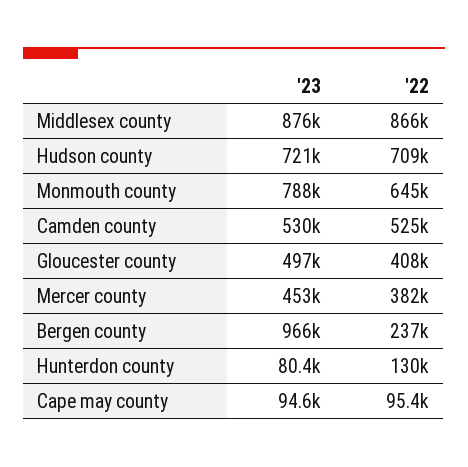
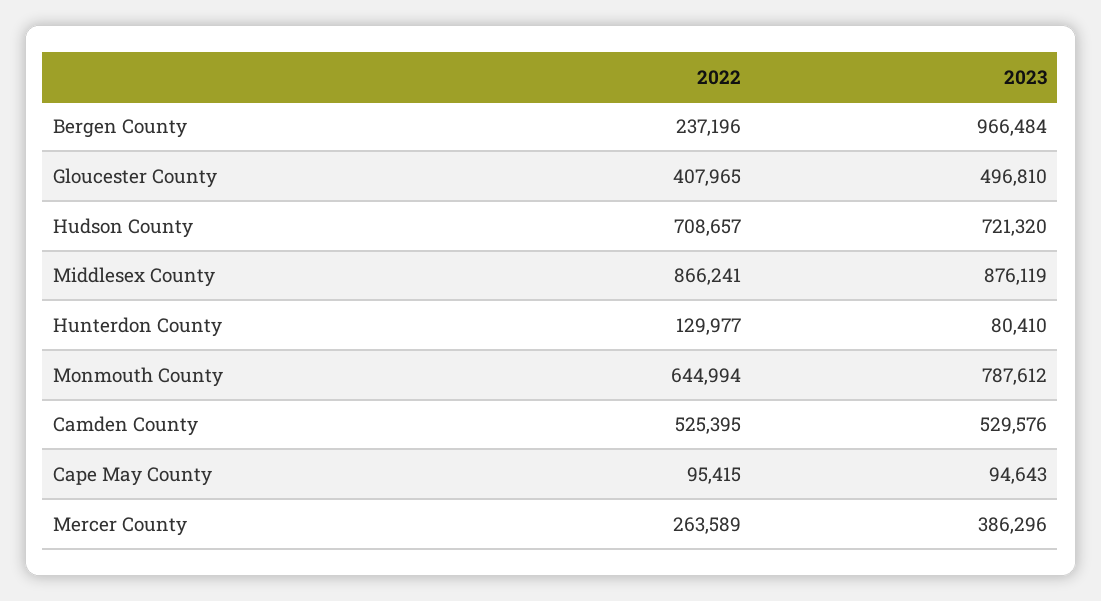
'23, Mercer county: 453000 -> 386296
'22, Mercer county: 382000 -> 263589

